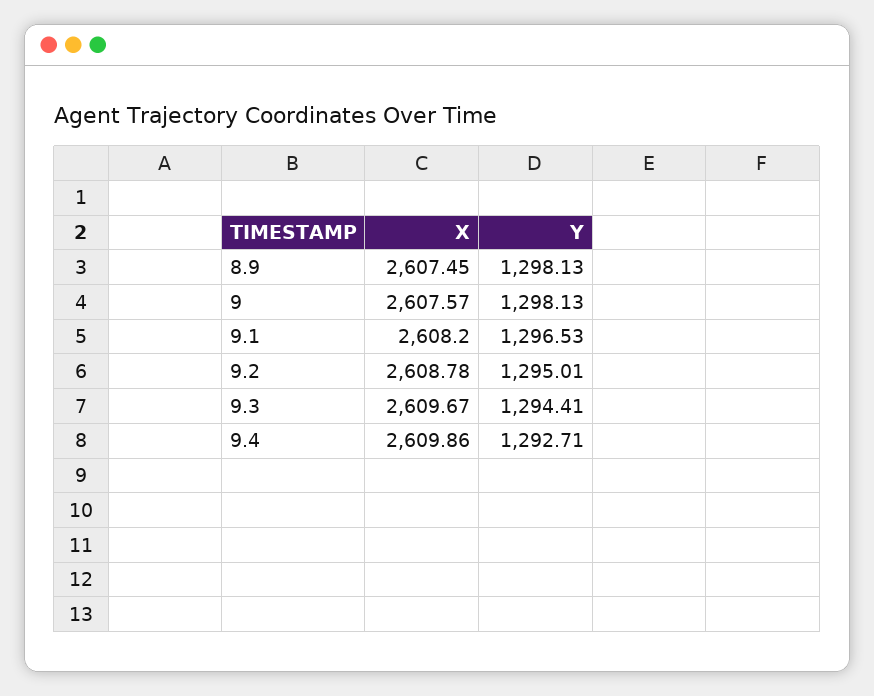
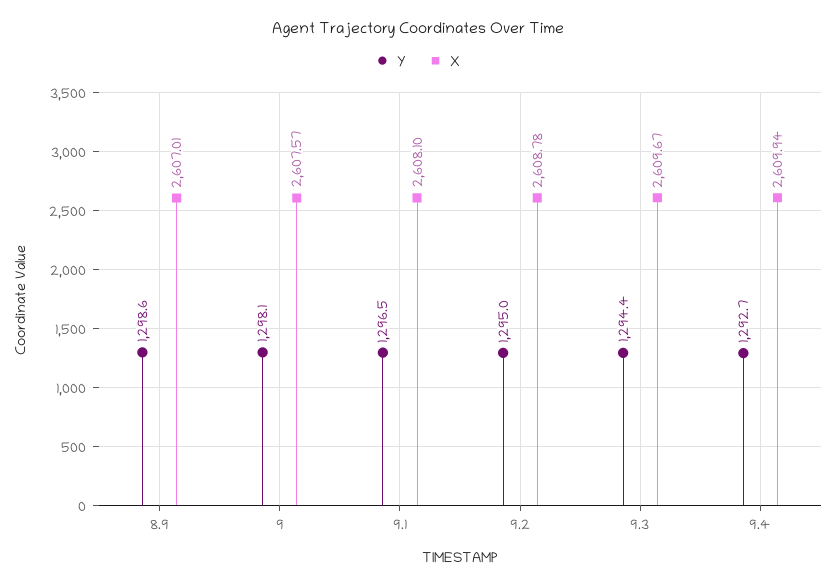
X, 8.9: 2607.45 -> 2607.01
Y, 8.9: 1298.13 -> 1298.6
X, 9.1: 2608.2 -> 2608.1
X, 9.4: 2609.86 -> 2609.94

